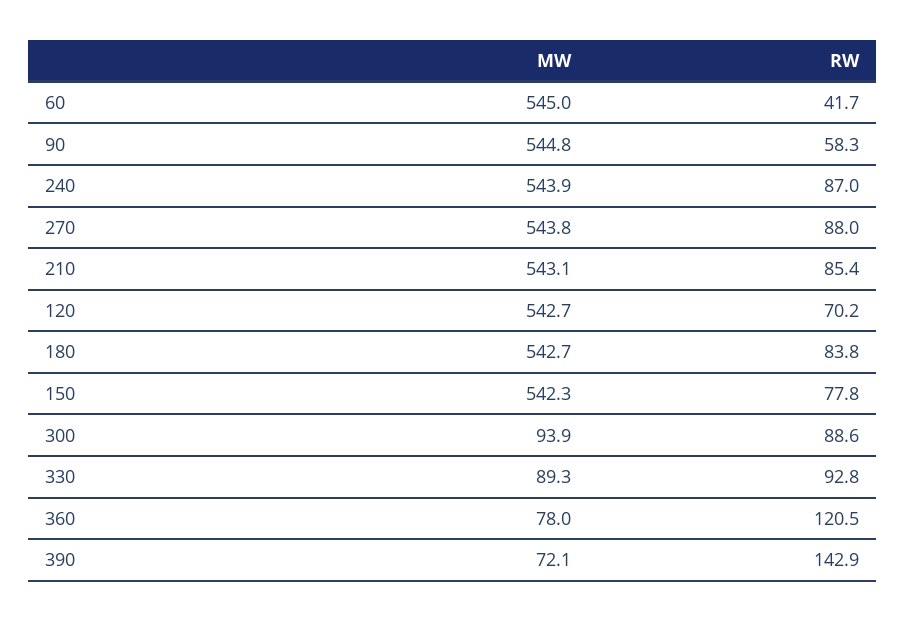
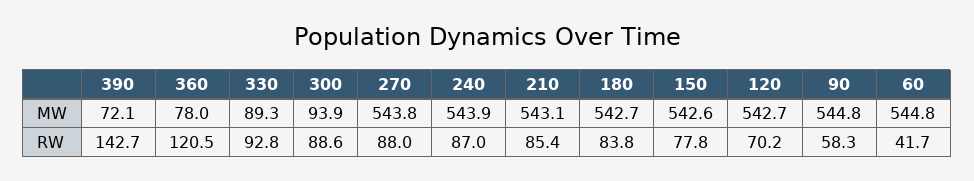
MW, 60: 545 -> 544.8
MW, 150: 542.3 -> 542.6
RW, 390: 142.9 -> 142.7

